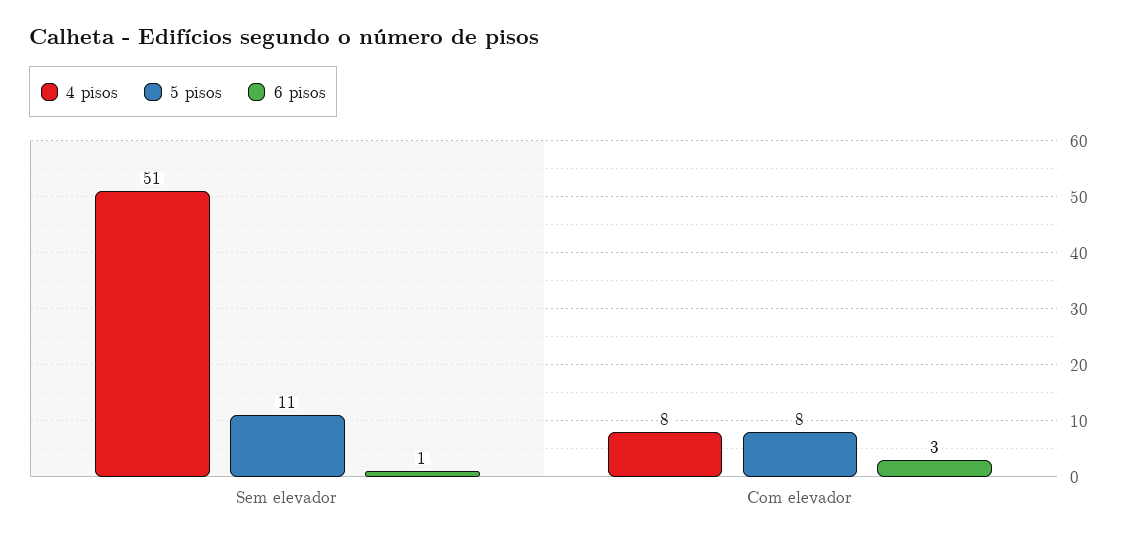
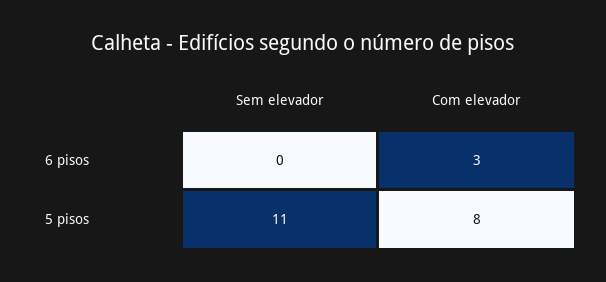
4 pisos, Sem elevador: 51 -> none
6 pisos, Sem elevador: 1 -> 0
4 pisos, Com elevador: 8 -> none

